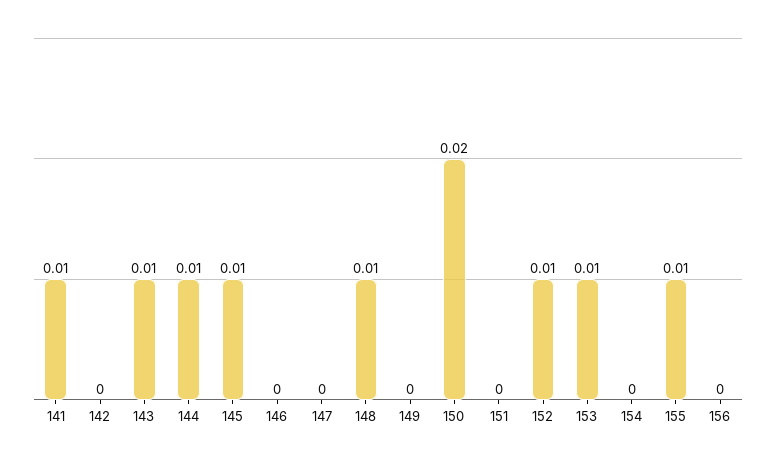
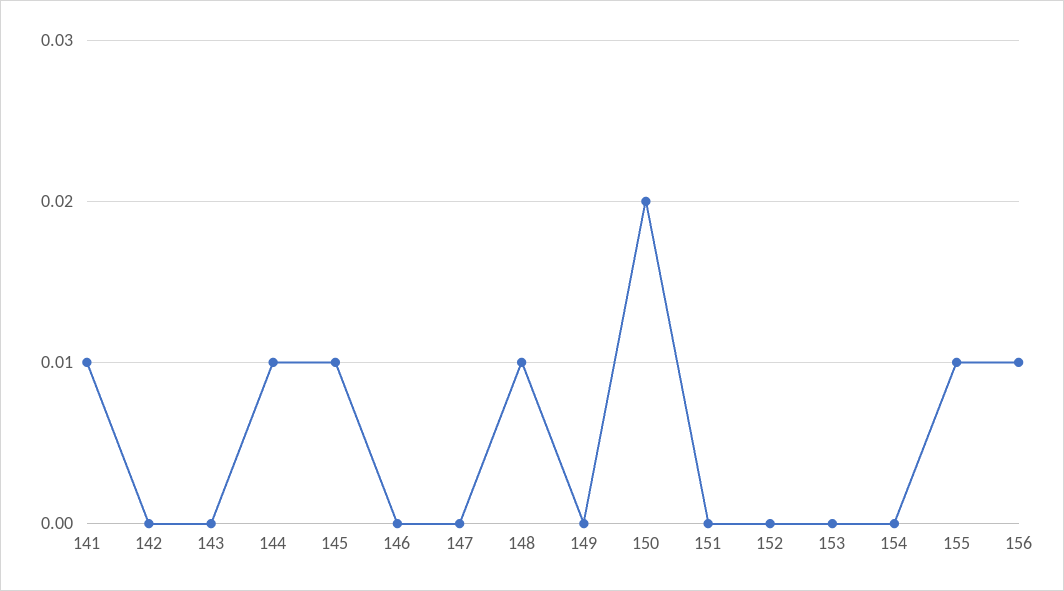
143: 0.01 -> 0
152: 0.01 -> 0
153: 0.01 -> 0
156: 0 -> 0.01

